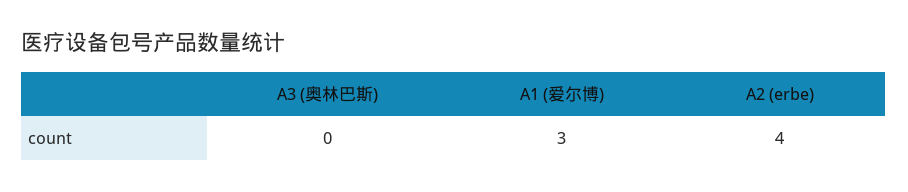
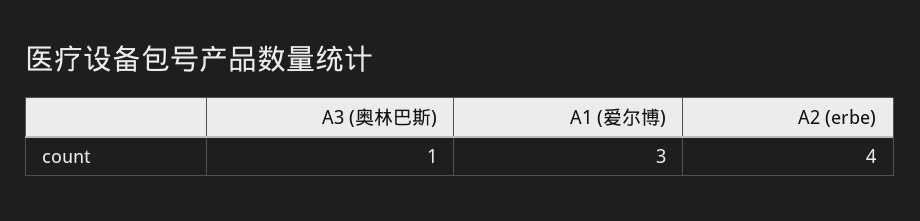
A3 (奥林巴斯): 0 -> 1

